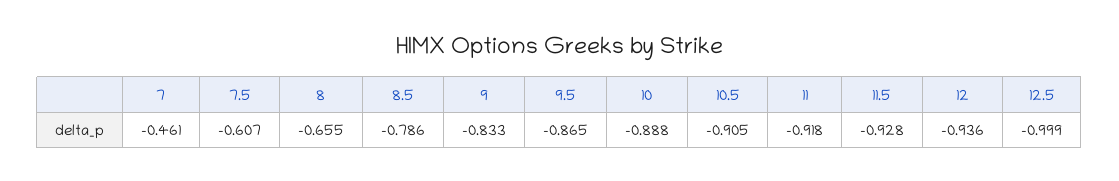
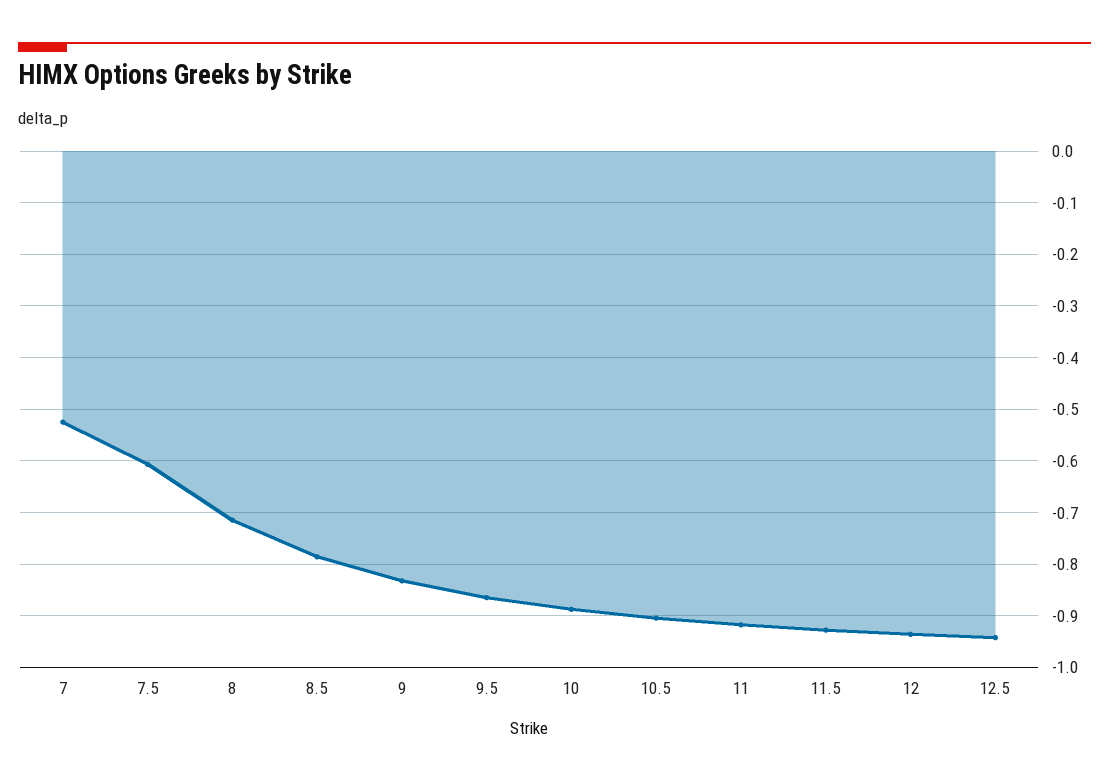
7: -0.461 -> -0.52
8: -0.655 -> -0.72
12.5: -0.999 -> -0.94

